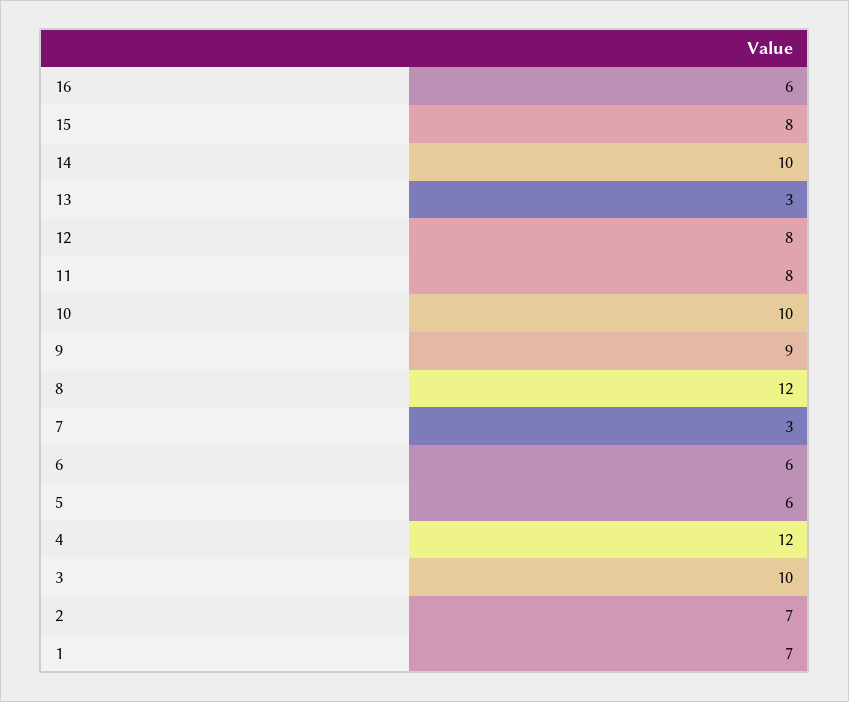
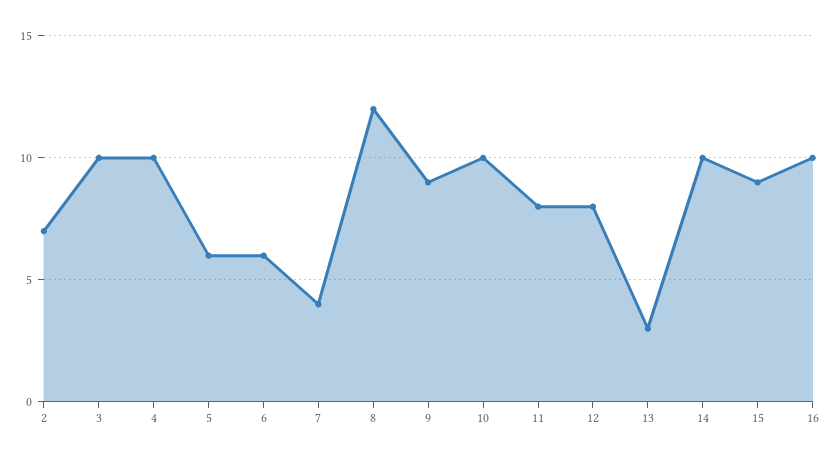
16: 6 -> 10
15: 8 -> 9
7: 3 -> 4
4: 12 -> 10
1: 7 -> none

